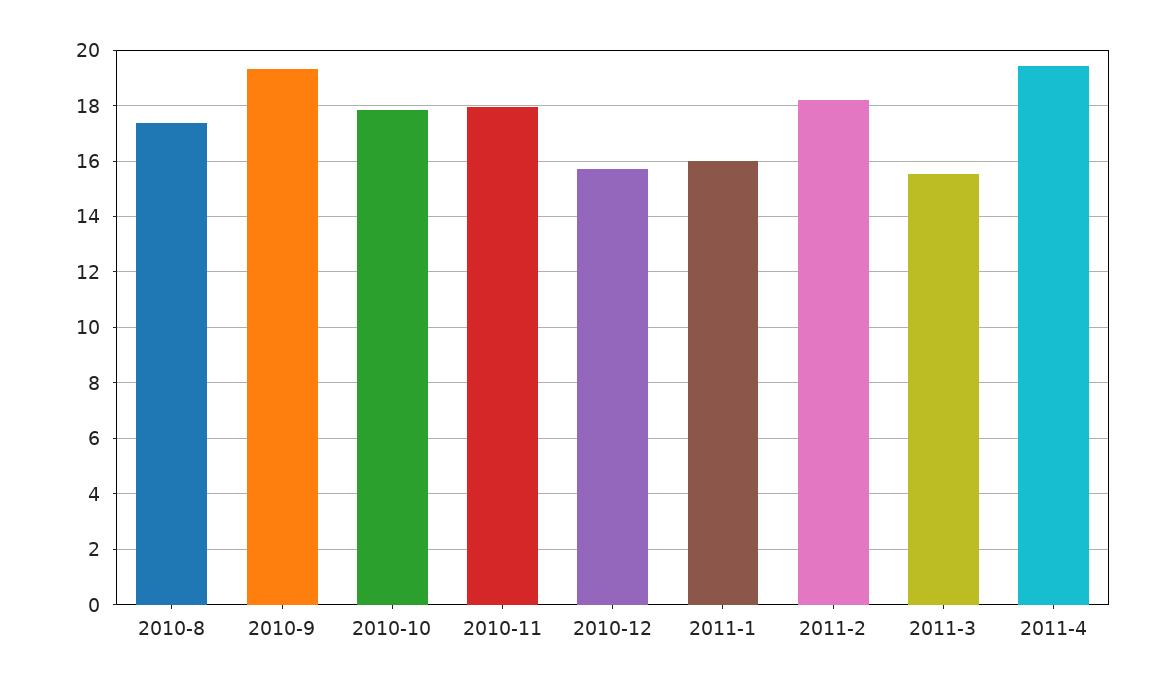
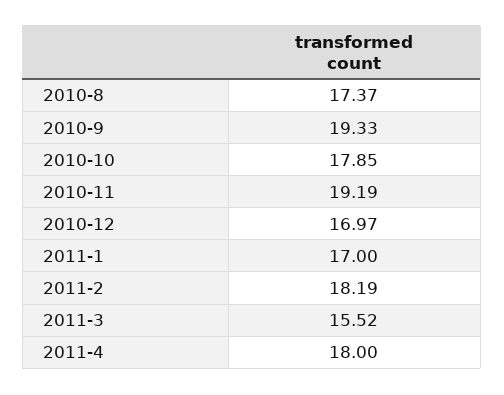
2010-11: 18 -> 19.19
2010-12: 15.75 -> 16.97
2011-1: 16 -> 17
2011-4: 19.5 -> 18

